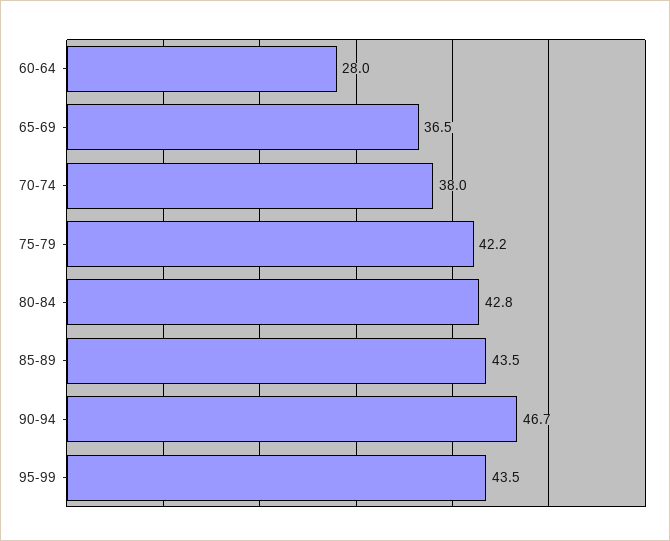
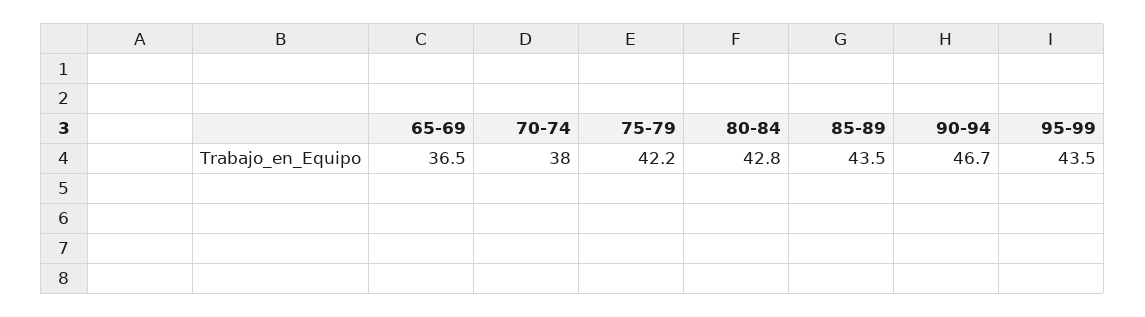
60-64: 28 -> none

